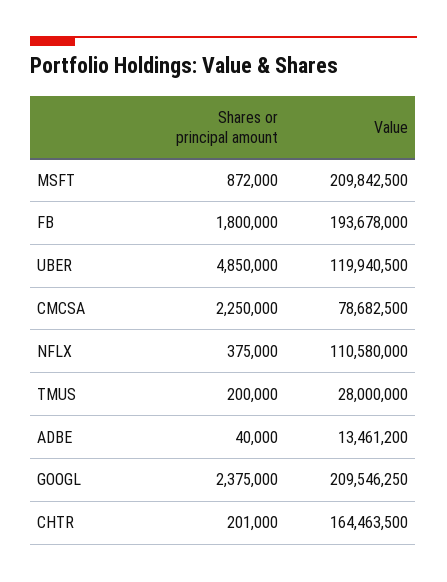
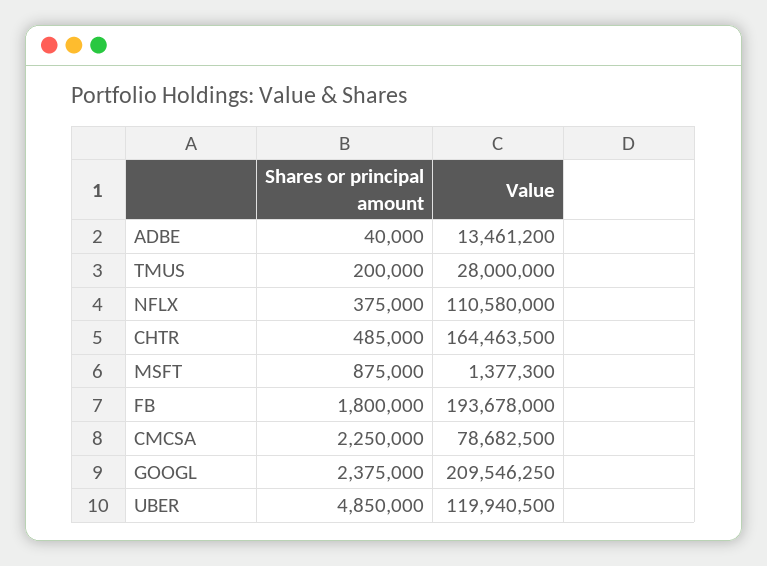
Shares or principal amount, MSFT: 872000 -> 875000
Value, MSFT: 209842500 -> 1377300
Shares or principal amount, CHTR: 201000 -> 485000

